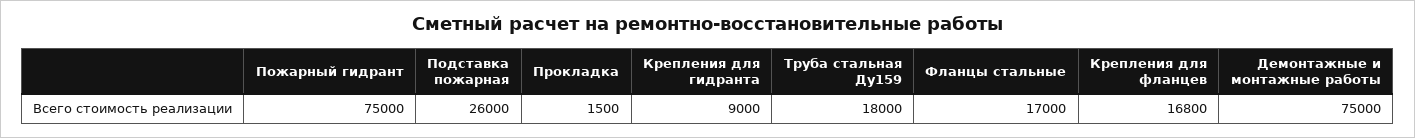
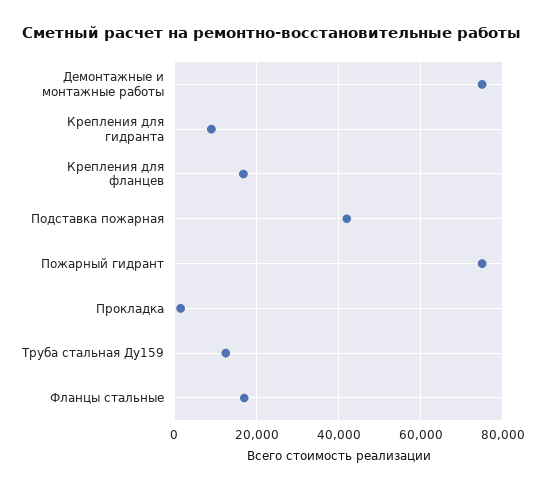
Подставка пожарная: 26000 -> 42000
Труба стальная Ду159: 18000 -> 12000

